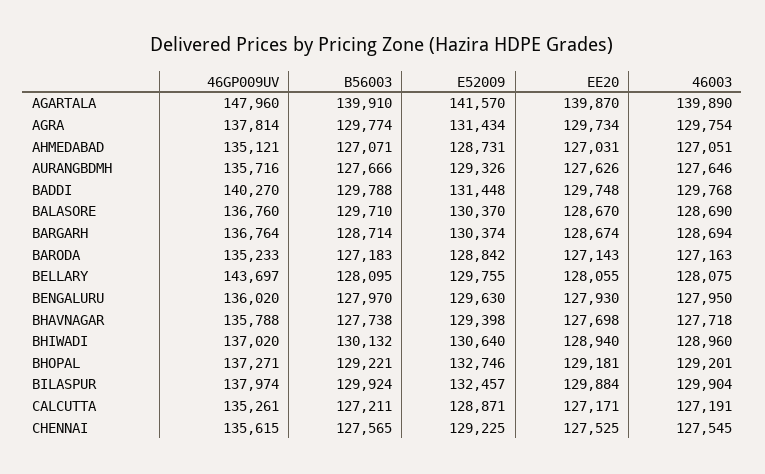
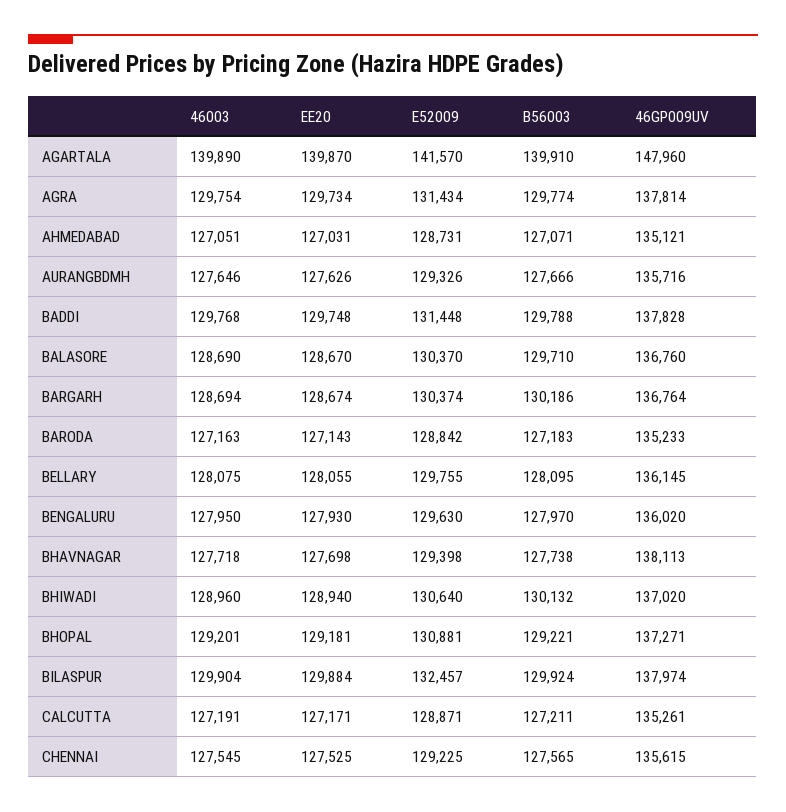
46GP009UV, BADDI: 140270 -> 137828
B56003, BARGARH: 128714 -> 130186
46GP009UV, BELLARY: 143697 -> 136145
46GP009UV, BHAVNAGAR: 135788 -> 138113
E52009, BHOPAL: 132746 -> 130881

